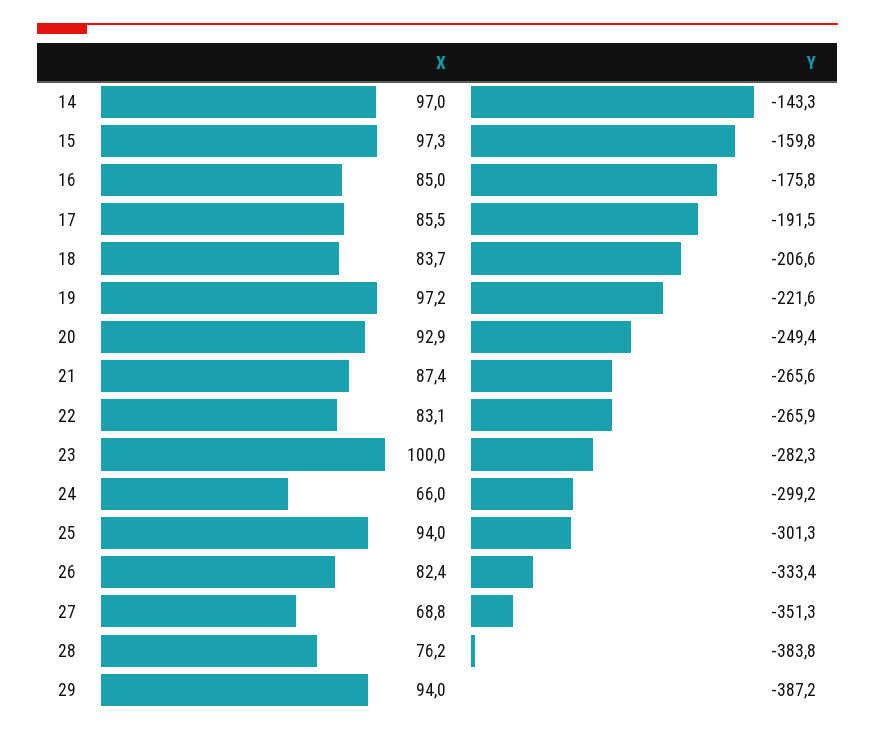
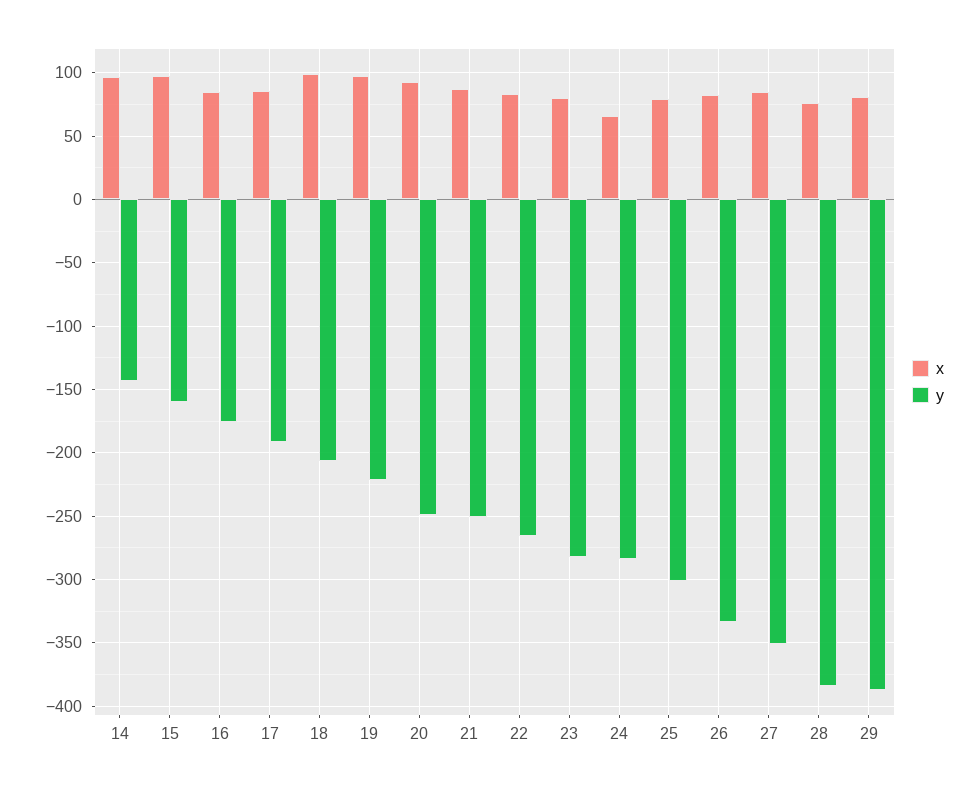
X, 18: 83.7 -> 100
Y, 21: -265.6 -> -250
X, 23: 100 -> 80
Y, 24: -299.2 -> -285
X, 25: 94 -> 80
X, 27: 68.8 -> 85
X, 29: 94 -> 80

